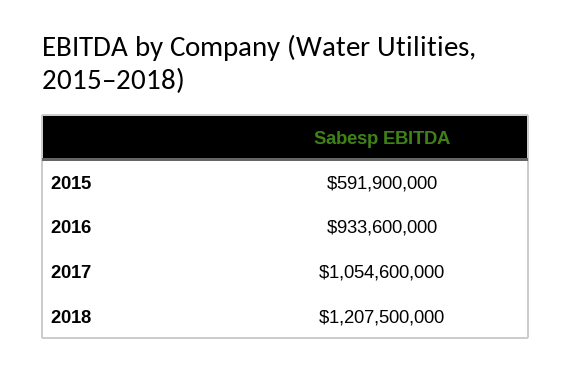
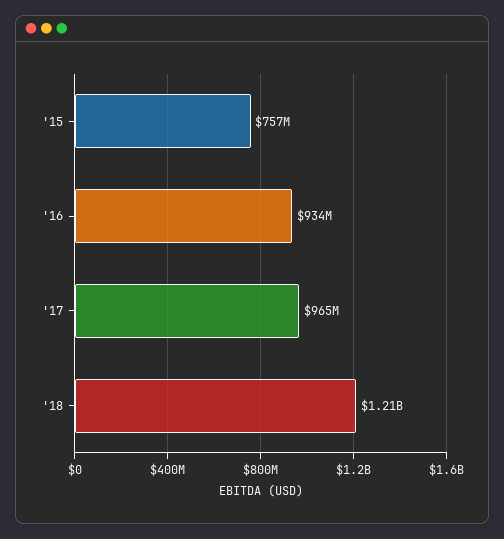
2015: 591900000 -> 757000000
2017: 1054600000 -> 965000000

